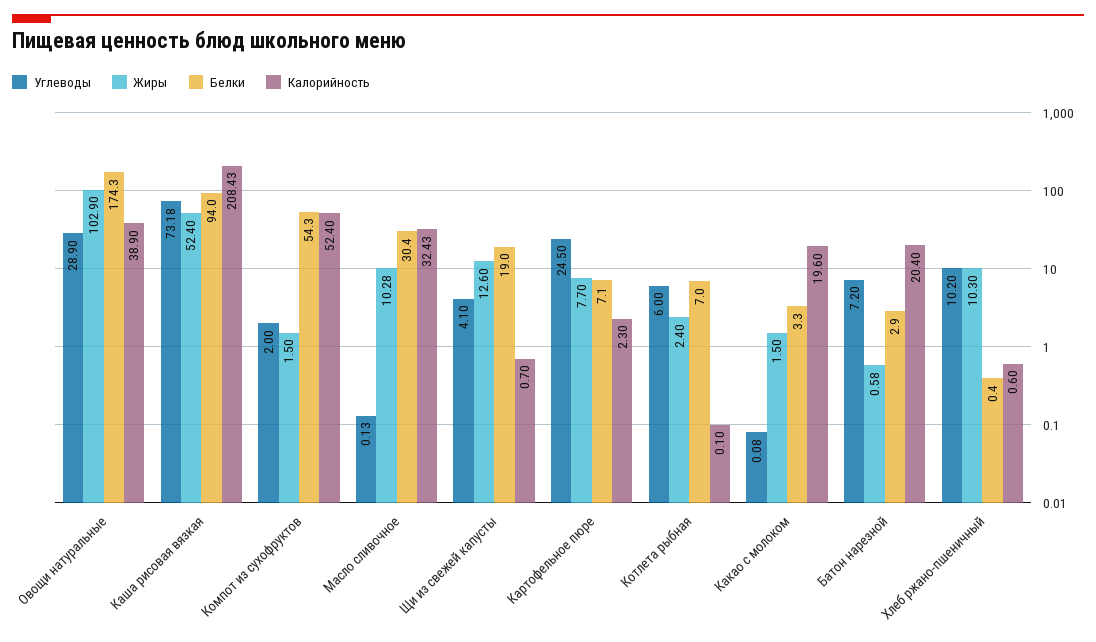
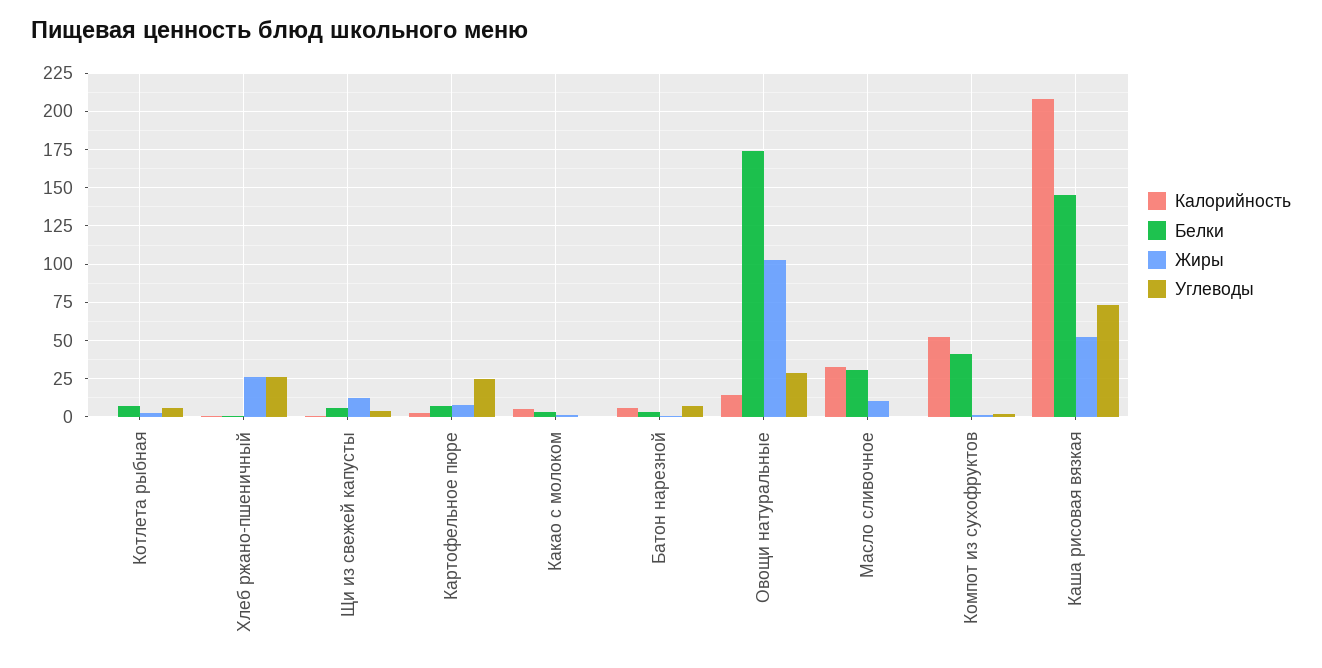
Калорийность, Овощи натуральные: 38.9 -> 15
Белки, Каша рисовая вязкая: 94 -> 145
Белки, Компот из сухофруктов: 54.3 -> 40
Белки, Щи из свежей капусты: 19 -> 5
Калорийность, Какао с молоком: 19.6 -> 5
Калорийность, Батон нарезной: 20.4 -> 5
Углеводы, Хлеб ржано-пшеничный: 10.2 -> 25
Жиры, Хлеб ржано-пшеничный: 10.3 -> 25

